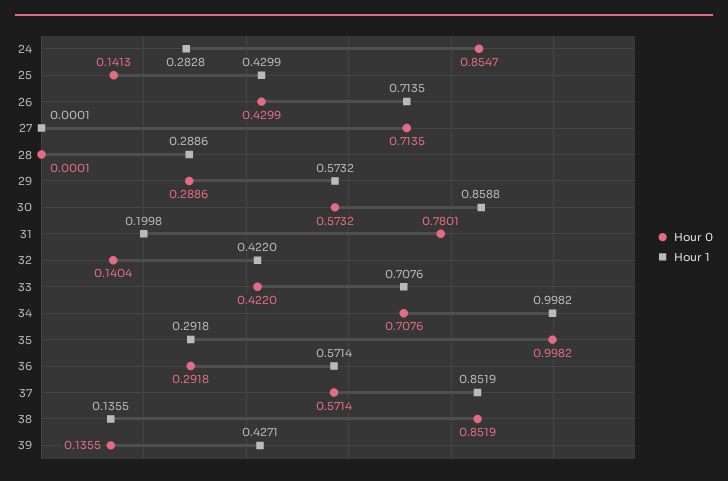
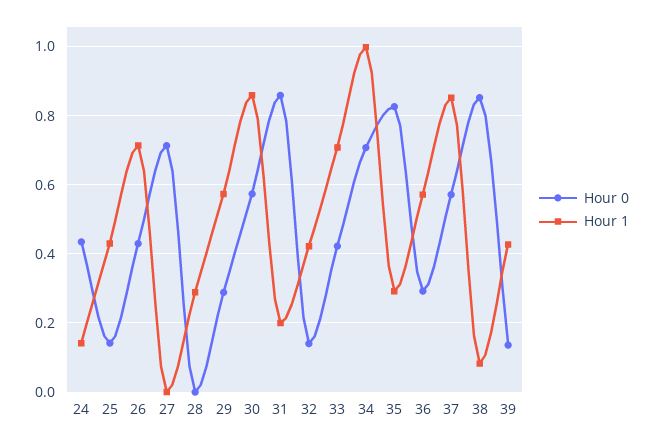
Hour 0, 24: 0.8547 -> 0.44
Hour 1, 24: 0.2828 -> 0.14
Hour 0, 31: 0.7801 -> 0.86
Hour 0, 35: 0.9982 -> 0.82
Hour 1, 38: 0.1355 -> 0.08

